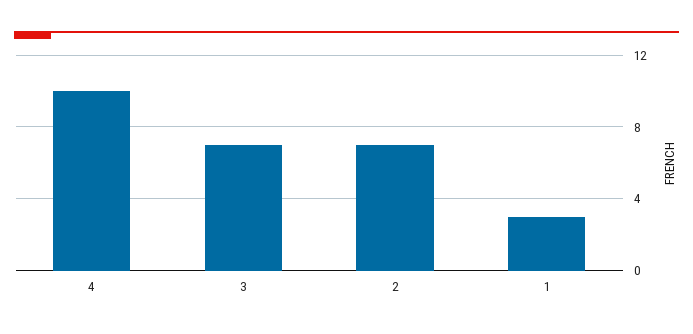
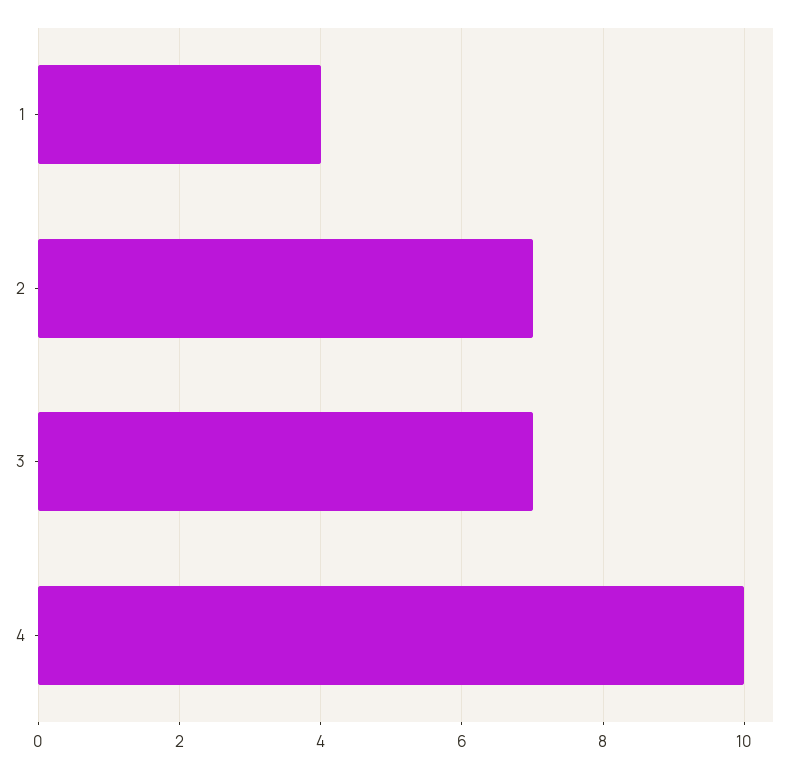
1: 3 -> 4

